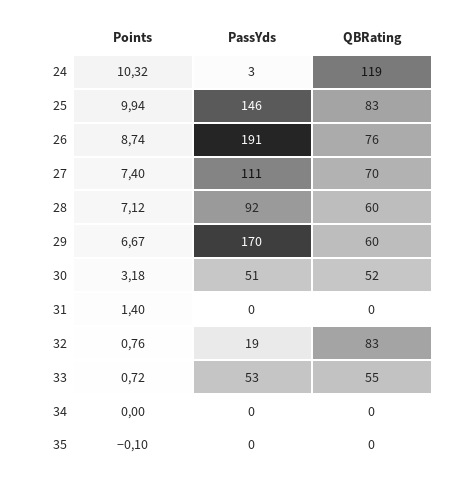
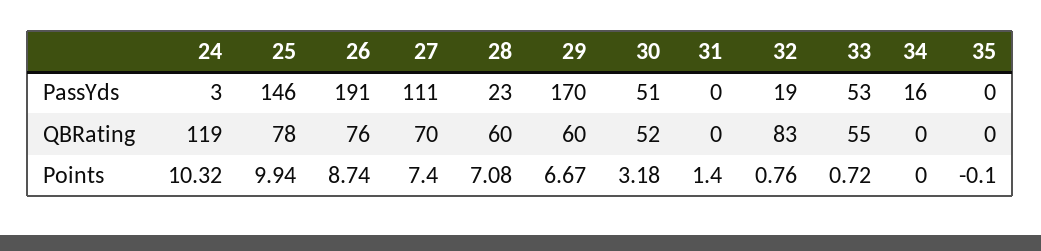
QBRating, 25: 83 -> 78
Points, 28: 7.12 -> 7.08
PassYds, 28: 92 -> 23
PassYds, 34: 0 -> 16

